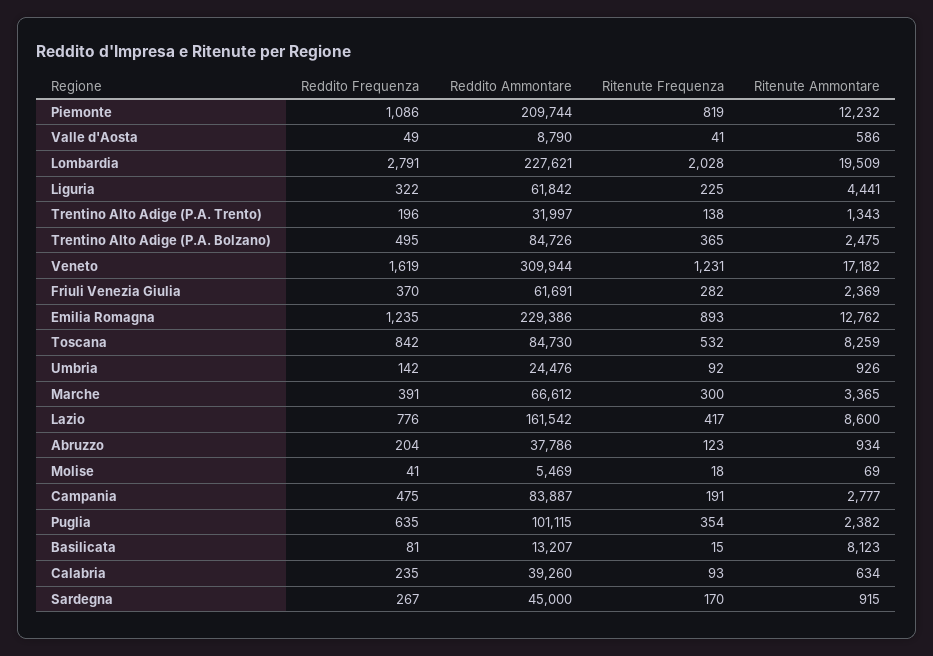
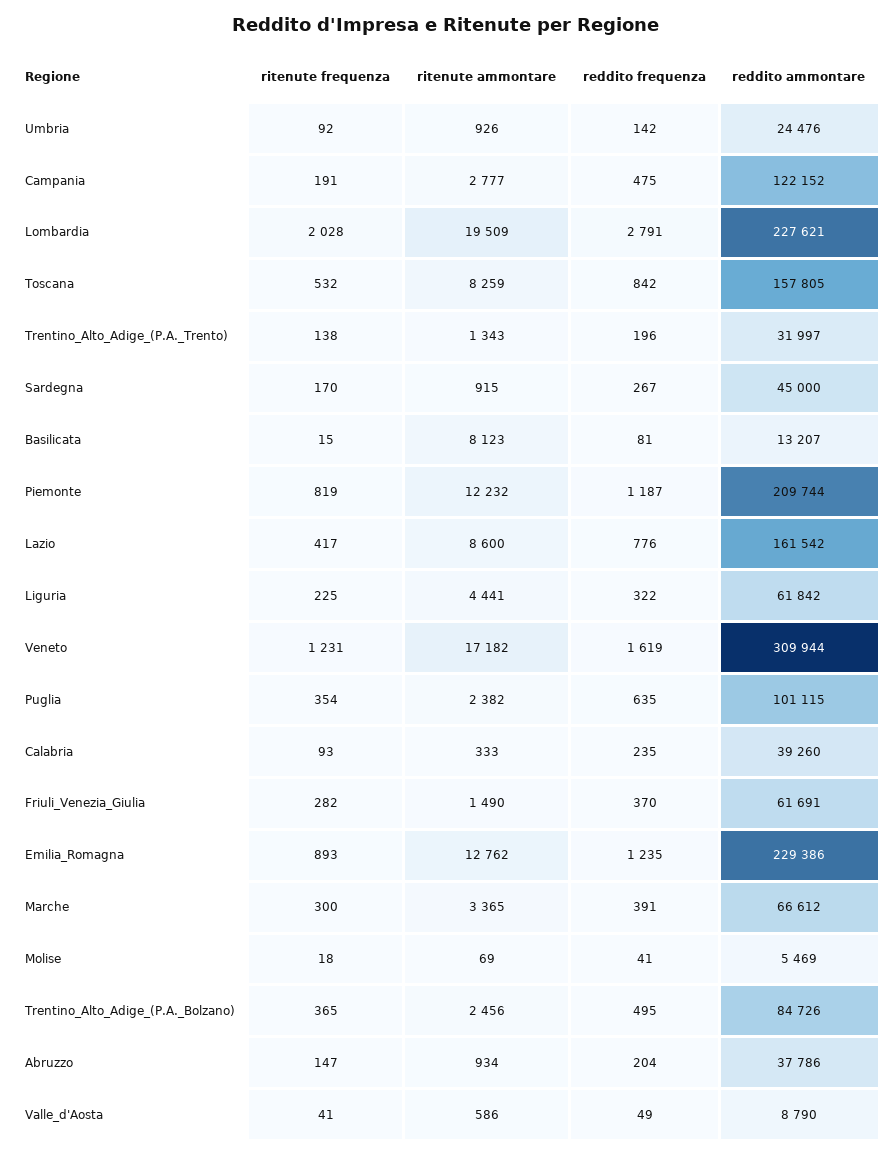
Reddito Frequenza, Piemonte: 1086 -> 1187
Ritenute Ammontare, Trentino Alto Adige (P.A. Bolzano): 2475 -> 2456
Ritenute Ammontare, Friuli Venezia Giulia: 2369 -> 1490
Reddito Ammontare, Toscana: 84730 -> 157805
Ritenute Frequenza, Abruzzo: 123 -> 147
Reddito Ammontare, Campania: 83887 -> 122152
Ritenute Ammontare, Calabria: 634 -> 333

